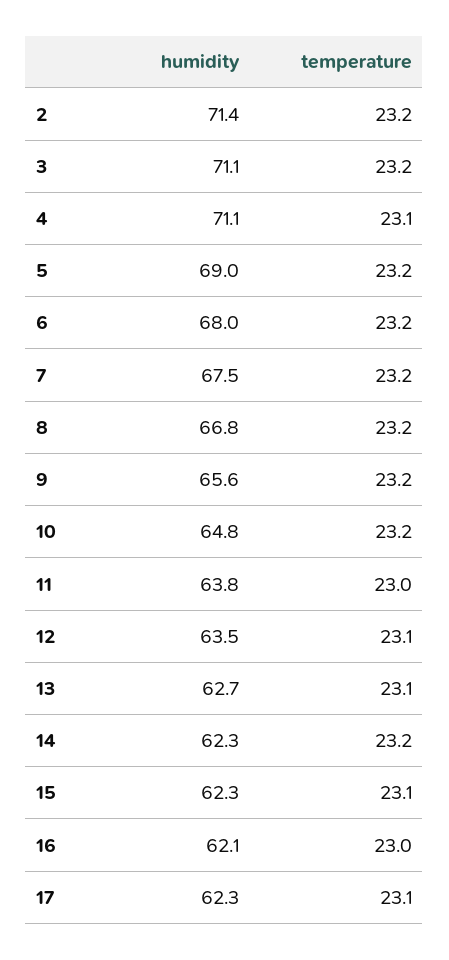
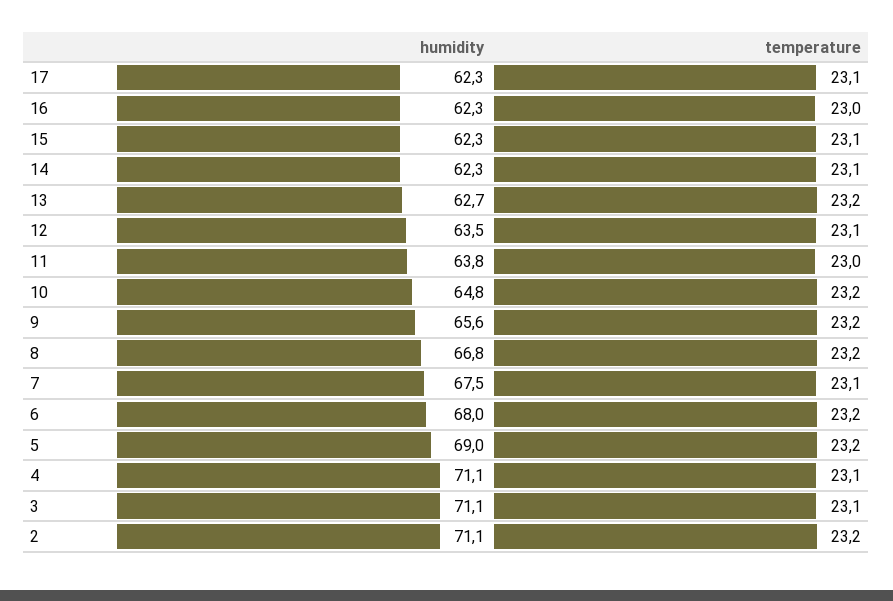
humidity, 2: 71.4 -> 71.1
temperature, 3: 23.2 -> 23.1
temperature, 7: 23.2 -> 23.1
temperature, 13: 23.1 -> 23.2
temperature, 14: 23.2 -> 23.1
humidity, 16: 62.1 -> 62.3

